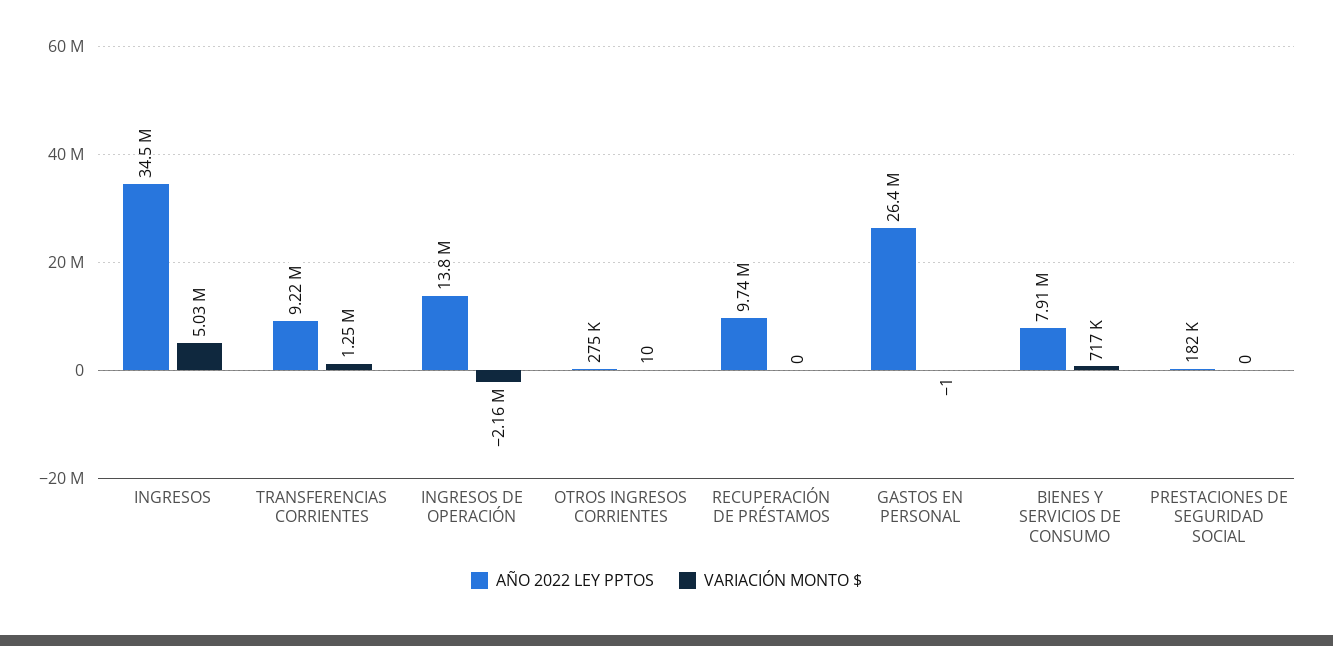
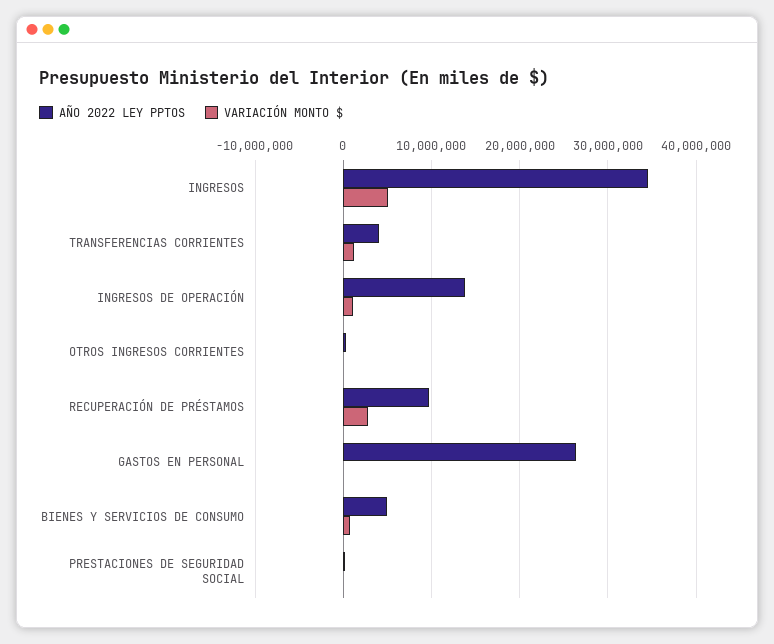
AÑO 2022 LEY PPTOS, TRANSFERENCIAS CORRIENTES: 9220000 -> 4000000
VARIACIÓN MONTO $, INGRESOS DE OPERACIÓN: -2160000 -> 1000000
VARIACIÓN MONTO $, RECUPERACIÓN DE PRÉSTAMOS: 0 -> 3000000
AÑO 2022 LEY PPTOS, BIENES Y SERVICIOS DE CONSUMO: 7910000 -> 5000000

